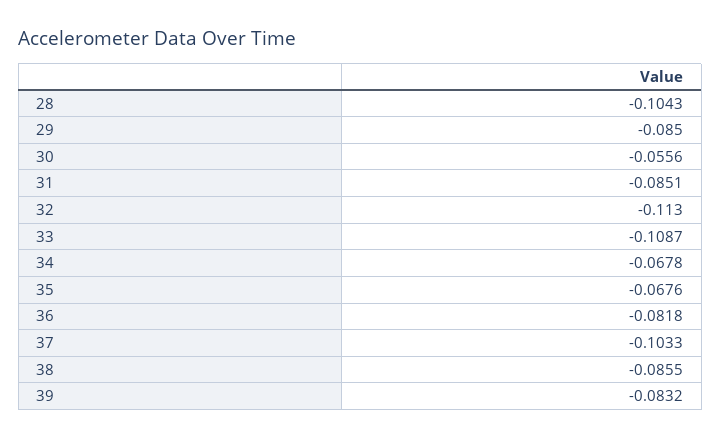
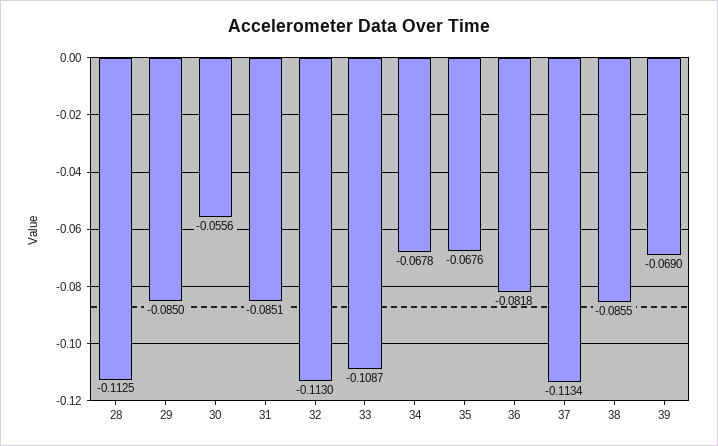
28: -0.1043 -> -0.1125
37: -0.1033 -> -0.1134
39: -0.0832 -> -0.069

